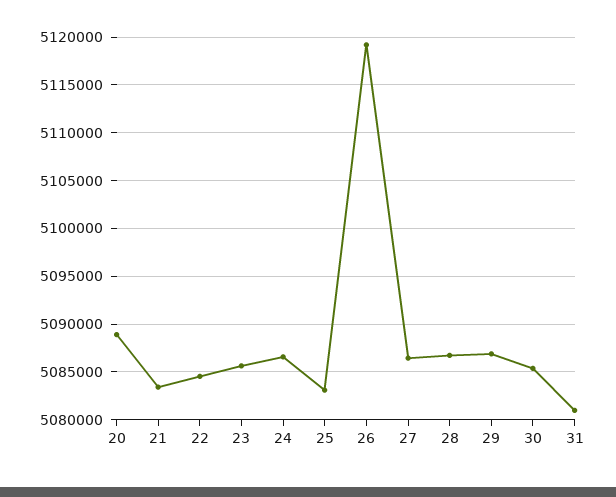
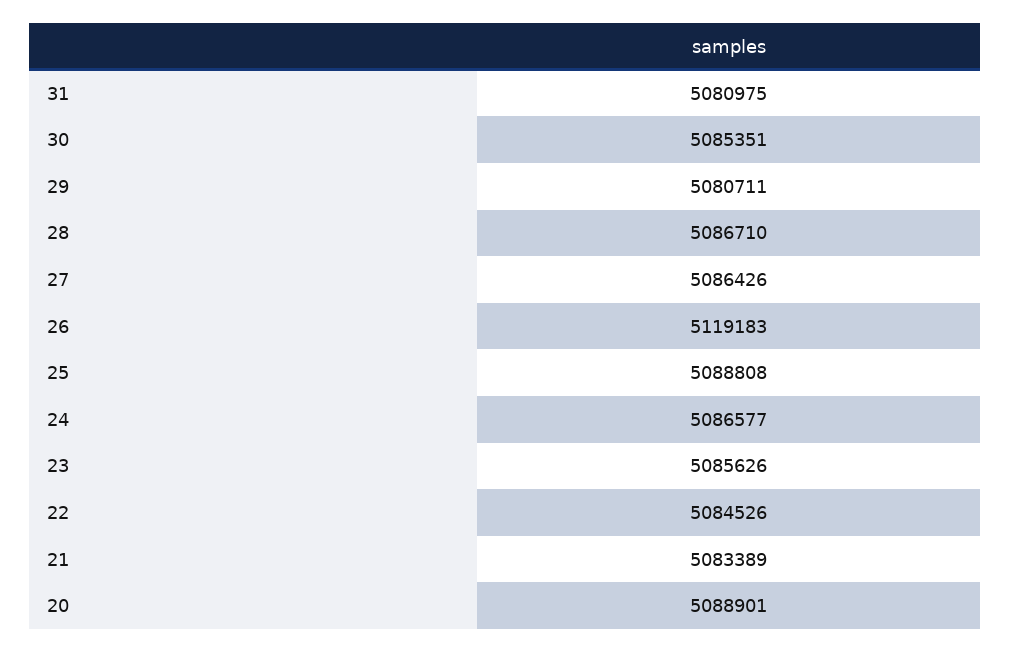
25: 5083000 -> 5088808
29: 5087000 -> 5080711

